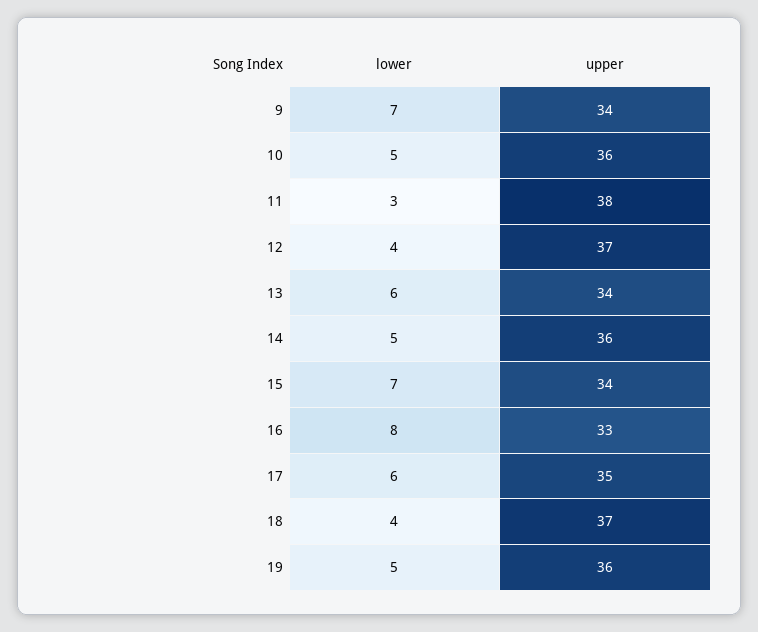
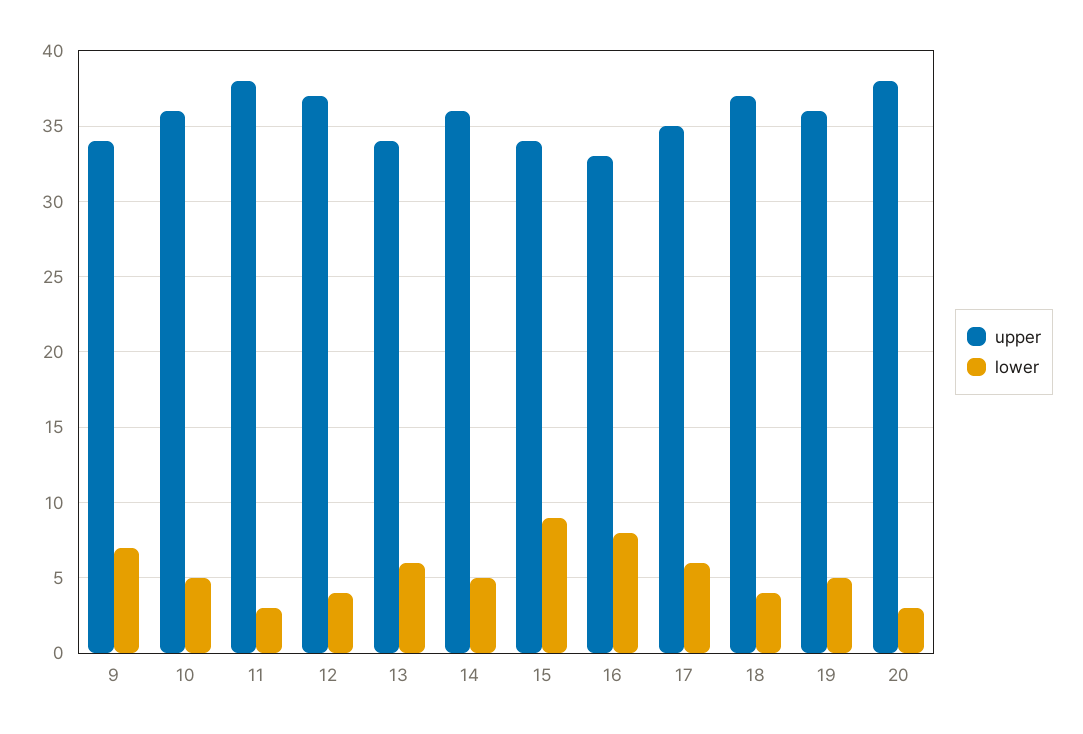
lower, 15: 7 -> 9
upper, 20: none -> 38
lower, 20: none -> 3

